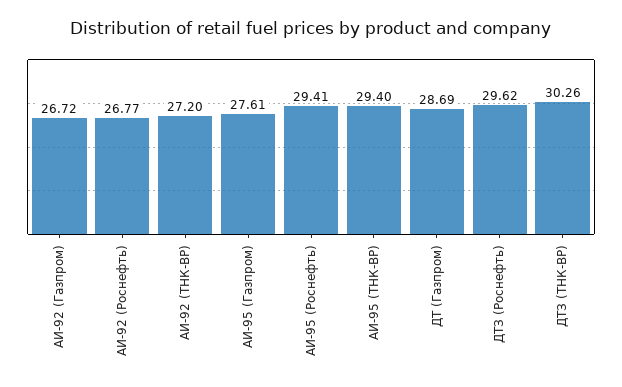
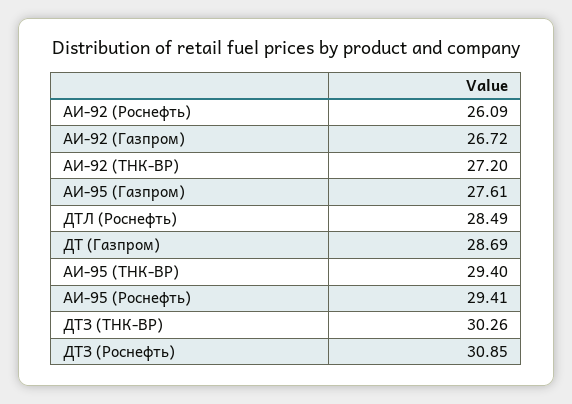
АИ-92 (Роснефть): 26.77 -> 26.09
ДТЗ (Роснефть): 29.62 -> 30.85
ДТЛ (Роснефть): none -> 28.49

